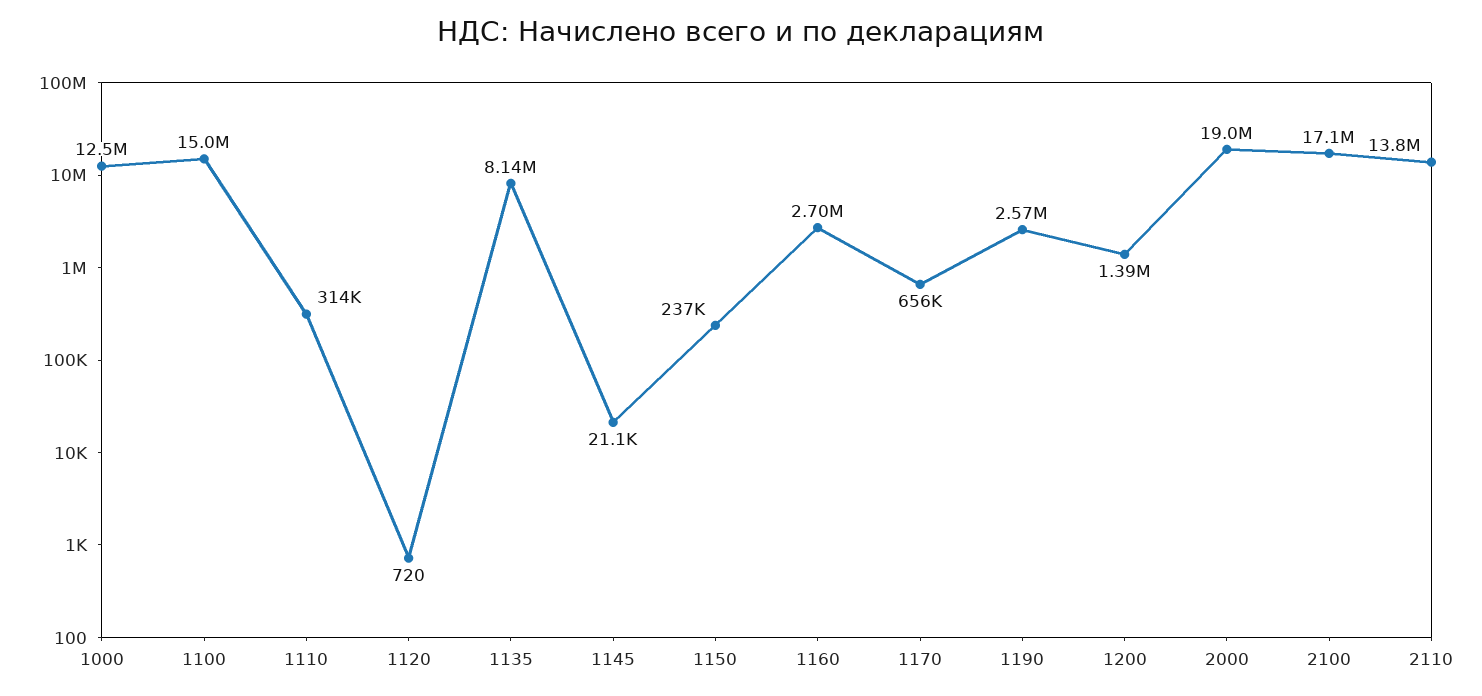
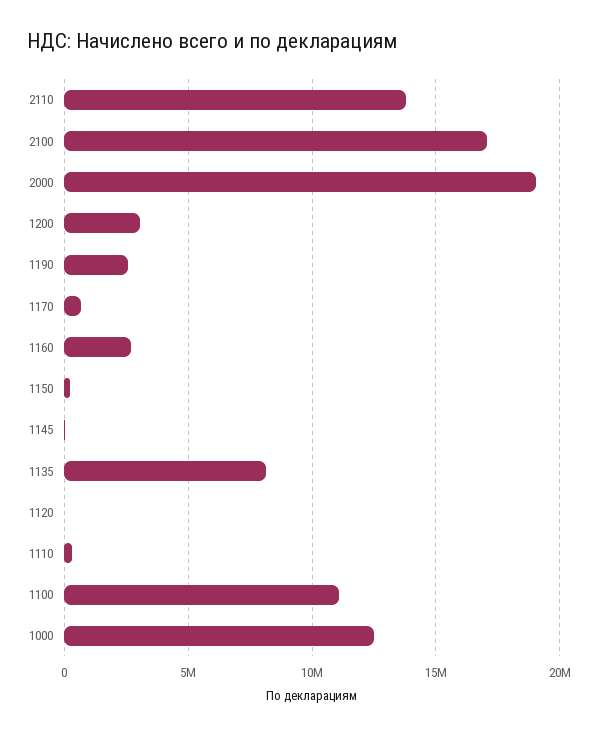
1100: 15000000 -> 11000000
1200: 1390000 -> 3000000

